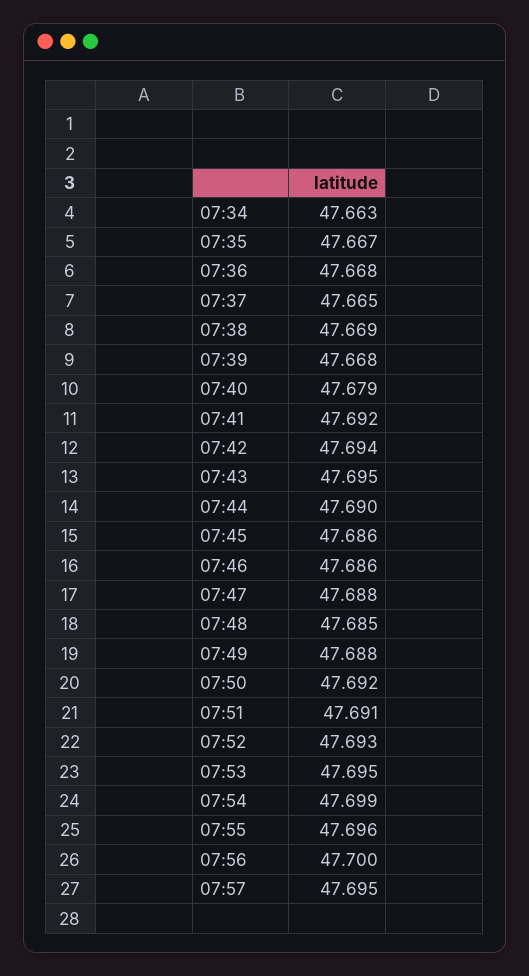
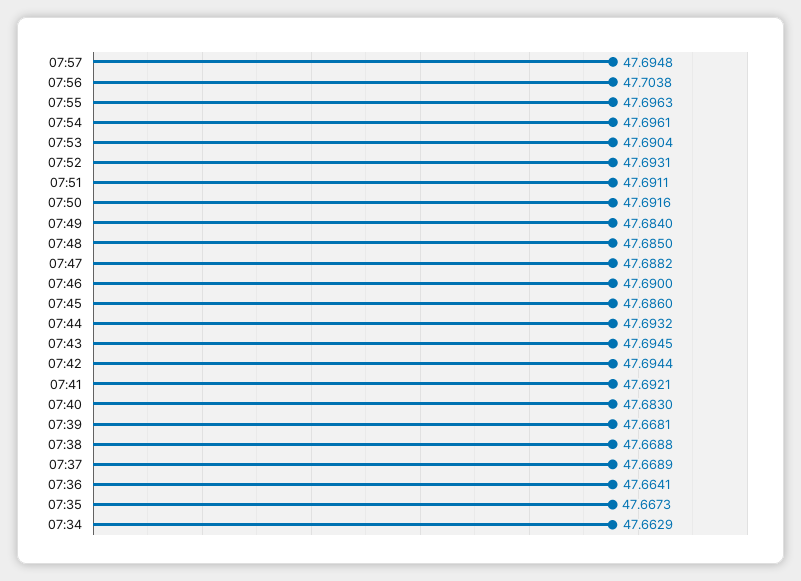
07:36: 47.668 -> 47.6641
07:37: 47.665 -> 47.6689
07:40: 47.679 -> 47.683
07:44: 47.69 -> 47.6932
07:46: 47.686 -> 47.69
07:49: 47.688 -> 47.684
07:53: 47.695 -> 47.6904
07:54: 47.699 -> 47.6961
07:56: 47.7 -> 47.7038

